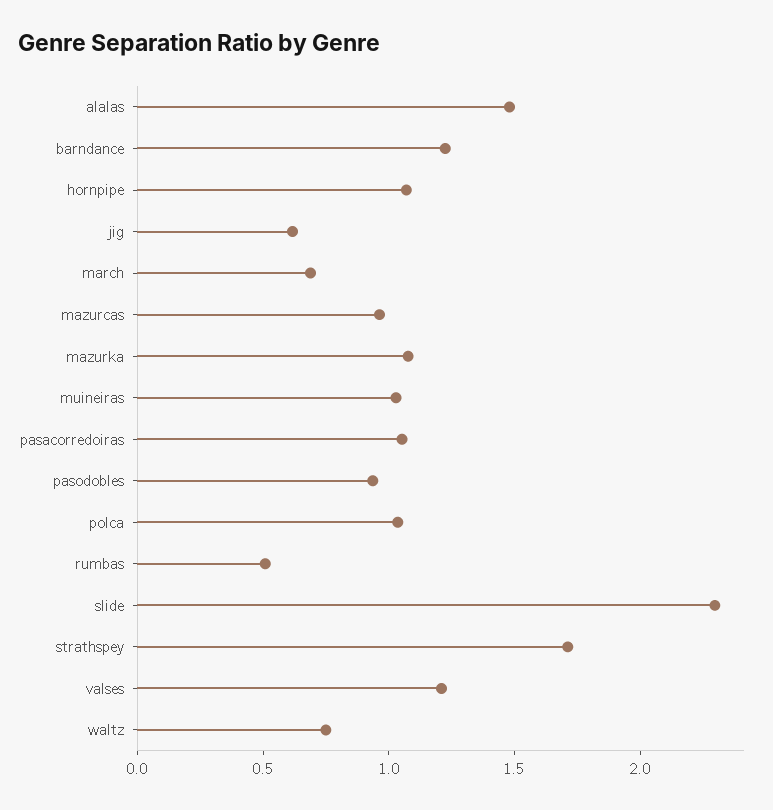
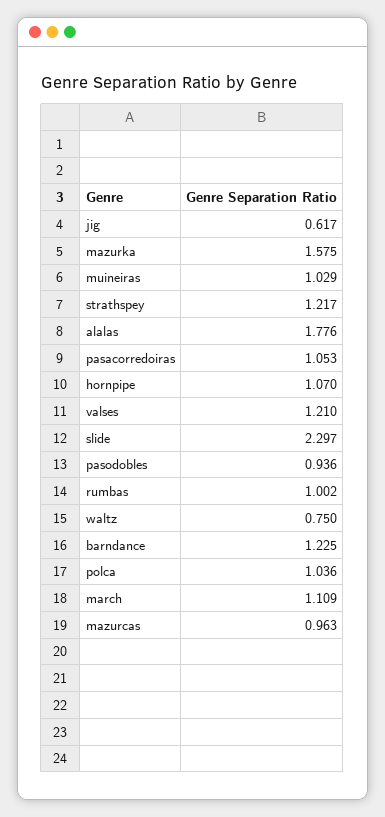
alalas: 1.5 -> 1.776
march: 0.7 -> 1.109
mazurka: 1.1 -> 1.575
rumbas: 0.5 -> 1.002
strathspey: 1.7 -> 1.217

